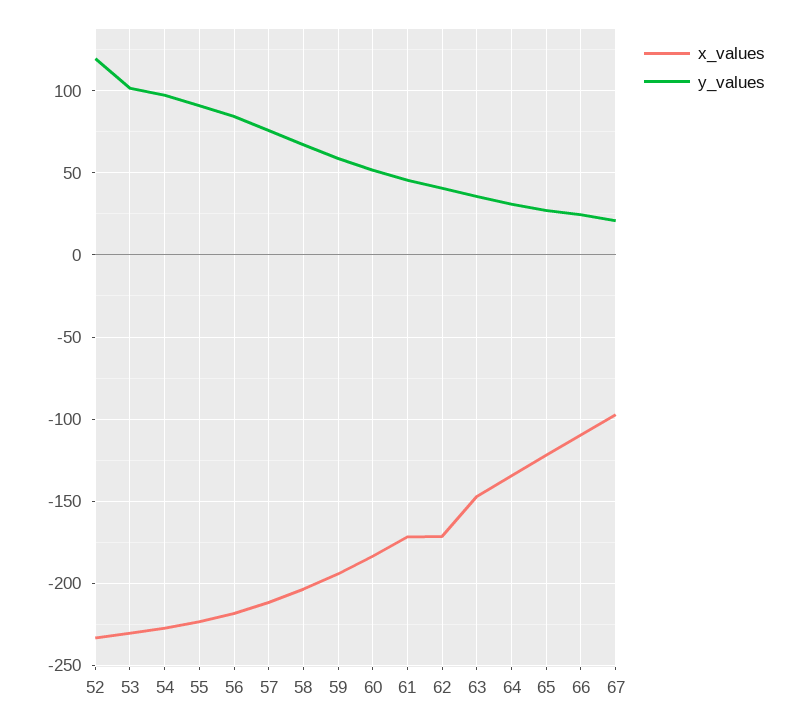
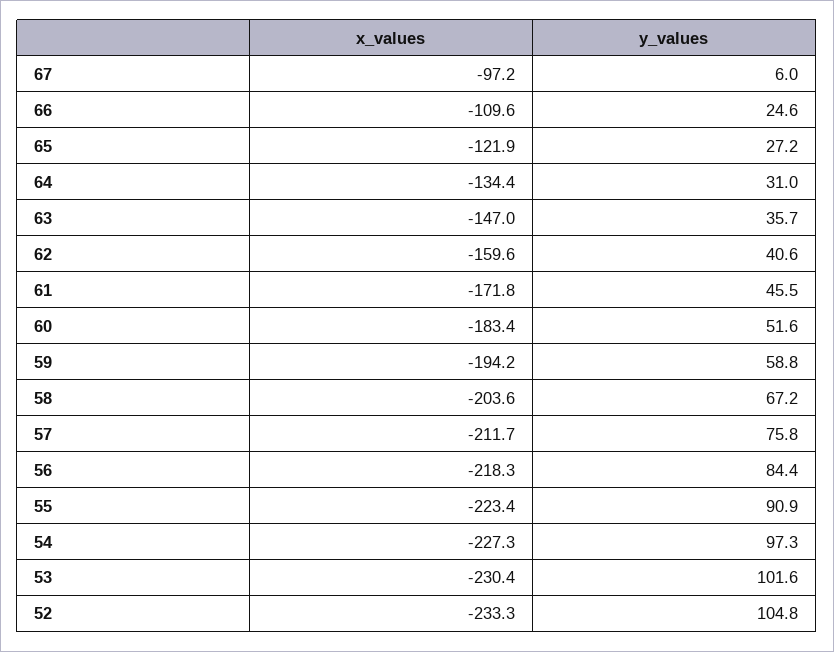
y_values, 52: 120 -> 104.8
x_values, 62: -170 -> -159.6
y_values, 67: 20 -> 6

